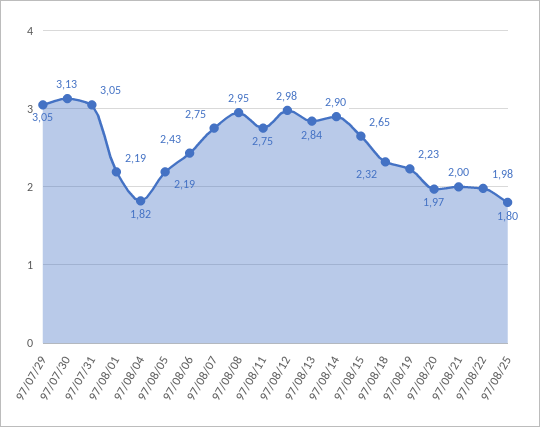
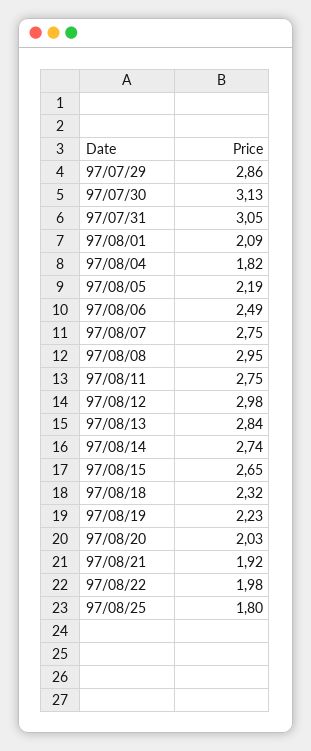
97/07/29: 3.05 -> 2.86
97/08/01: 2.19 -> 2.09
97/08/06: 2.43 -> 2.49
97/08/14: 2.9 -> 2.74
97/08/20: 1.97 -> 2.03
97/08/21: 2 -> 1.92

